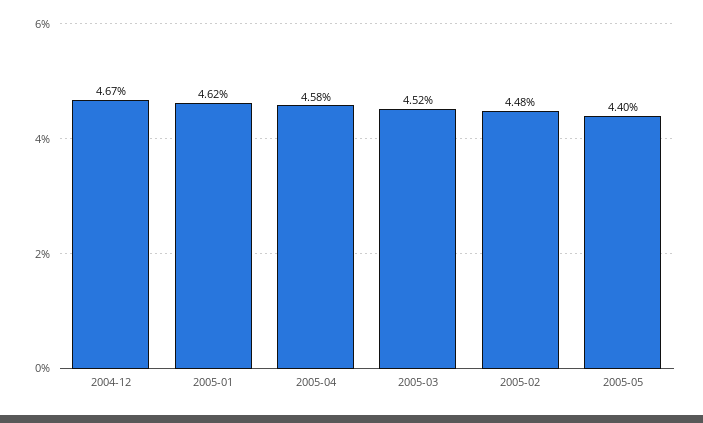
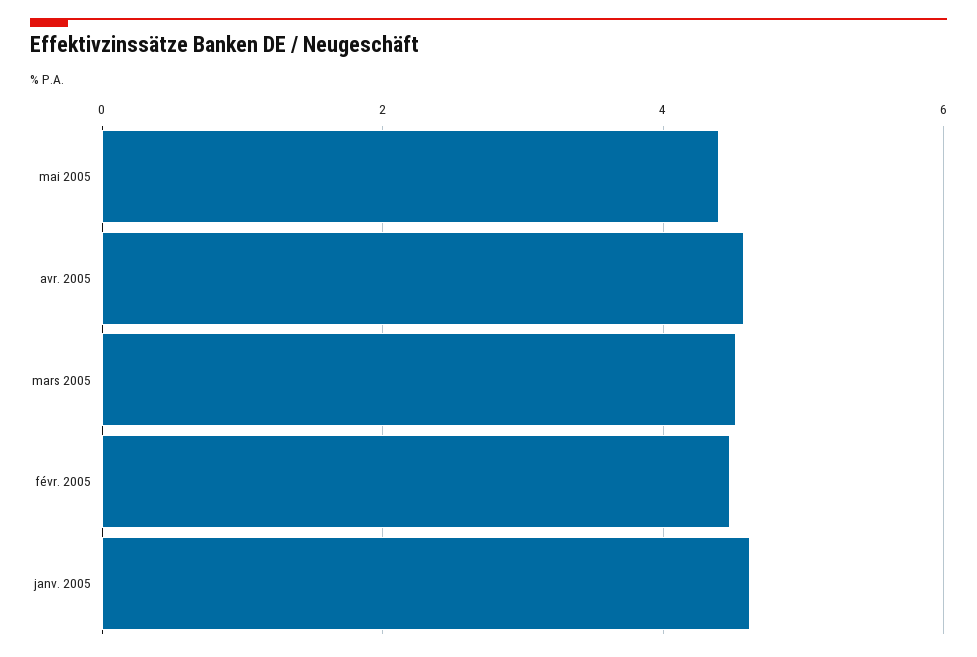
2004-12: 4.67 -> none

